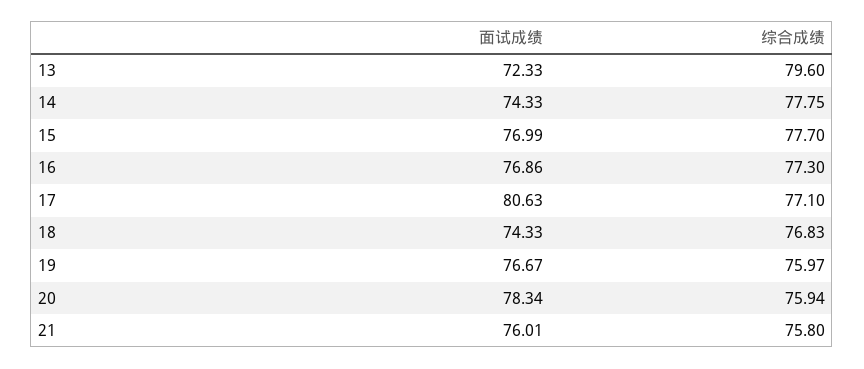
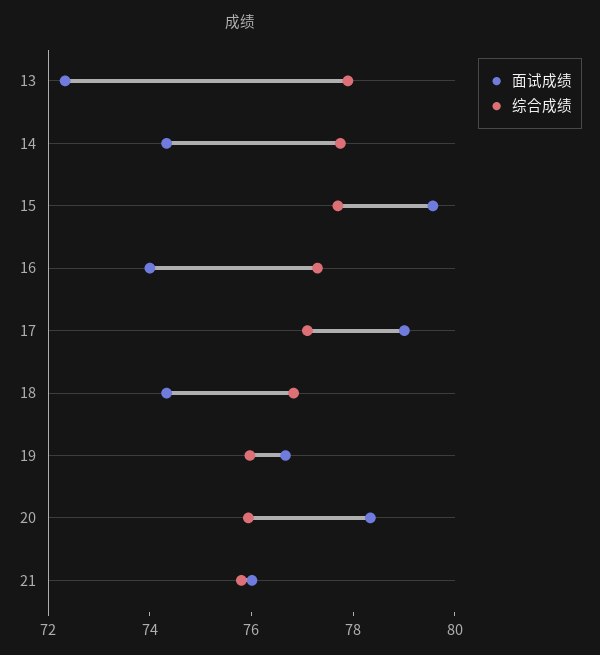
综合成绩, 13: 79.6 -> 78
面试成绩, 15: 76.99 -> 79.5
面试成绩, 16: 76.86 -> 74
面试成绩, 17: 80.63 -> 79

